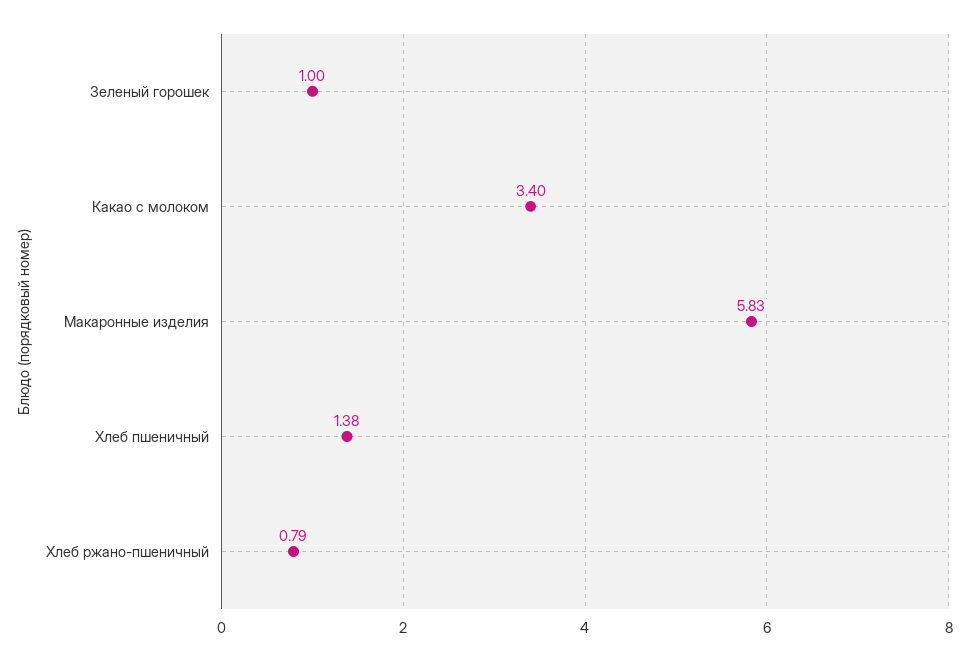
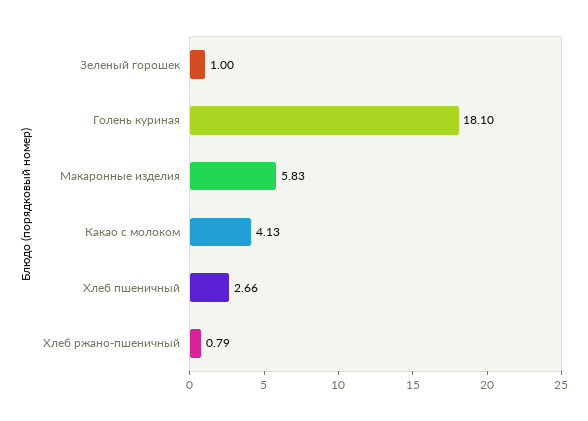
Какао с молоком: 3.4 -> 4.13
Хлеб пшеничный: 1.38 -> 2.66
Голень куриная: none -> 18.1

